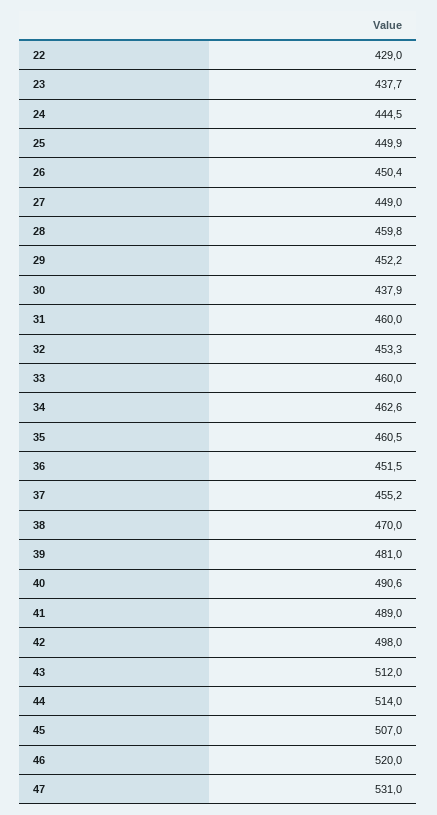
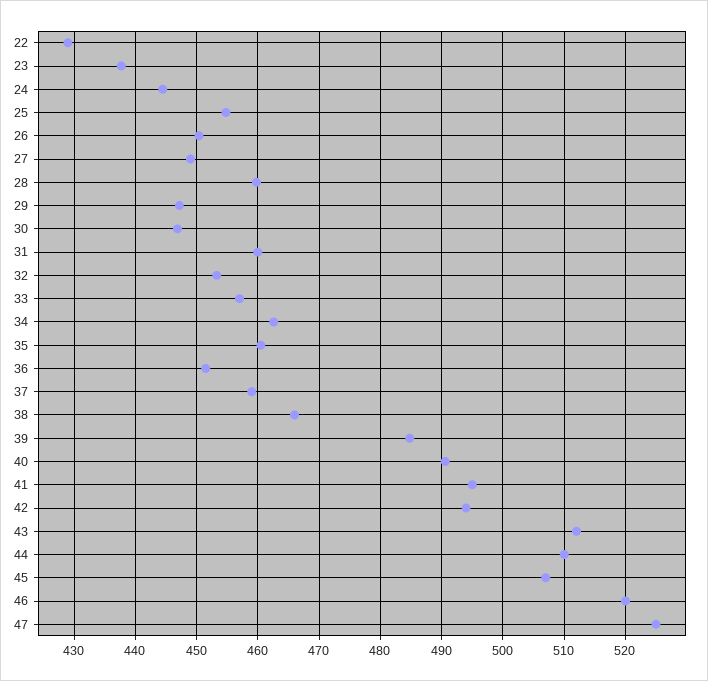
25: 449.9 -> 455
29: 452.2 -> 447
30: 437.9 -> 447
33: 460 -> 457
37: 455.2 -> 459
38: 470 -> 466
39: 481 -> 485
41: 489 -> 495
42: 498 -> 494
44: 514 -> 510
47: 531 -> 525

